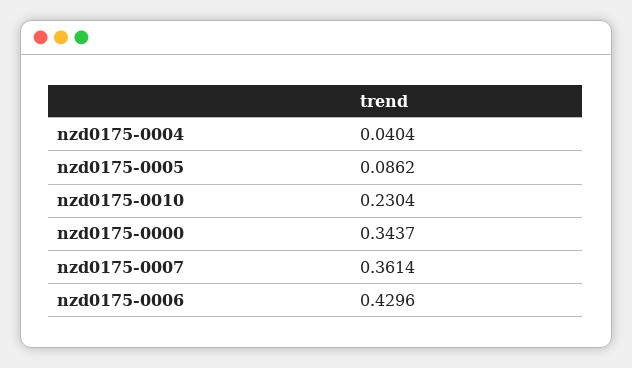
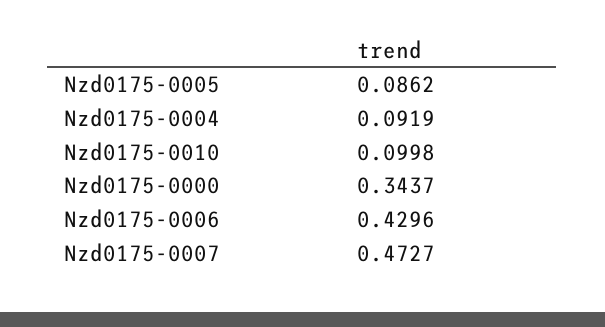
nzd0175-0004: 0.0404 -> 0.0919
nzd0175-0010: 0.2304 -> 0.0998
nzd0175-0007: 0.3614 -> 0.4727

